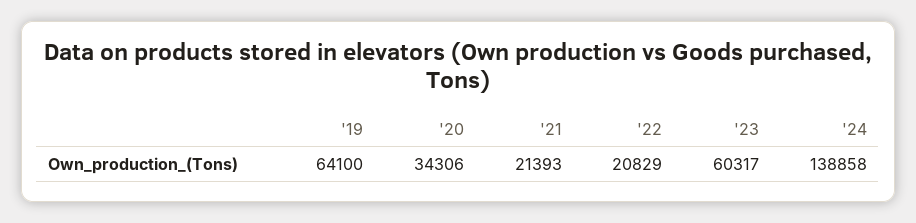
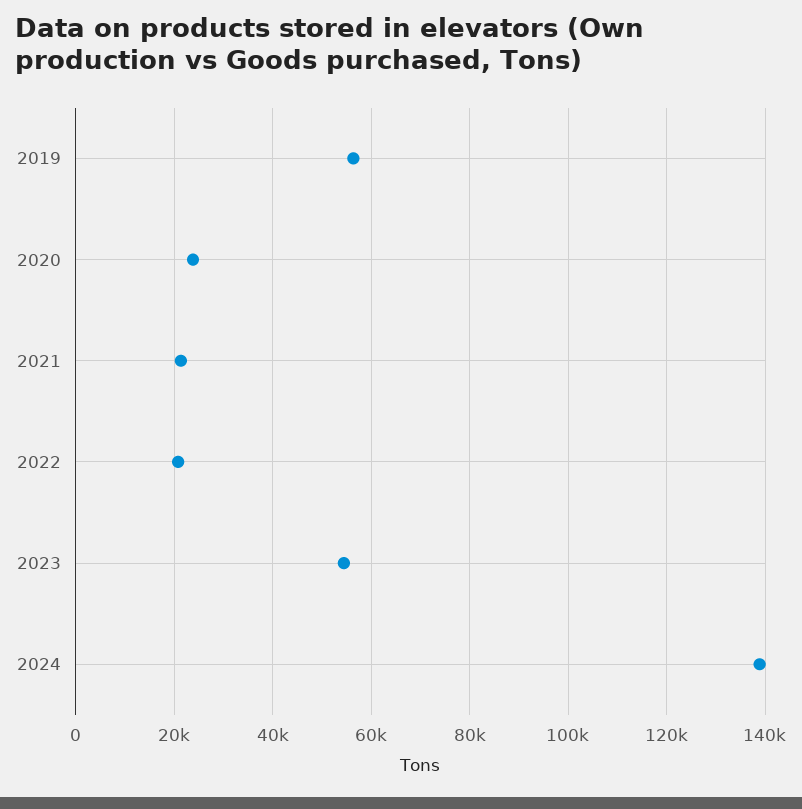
'19: 64100 -> 56000
'20: 34306 -> 24000
'23: 60317 -> 54000

